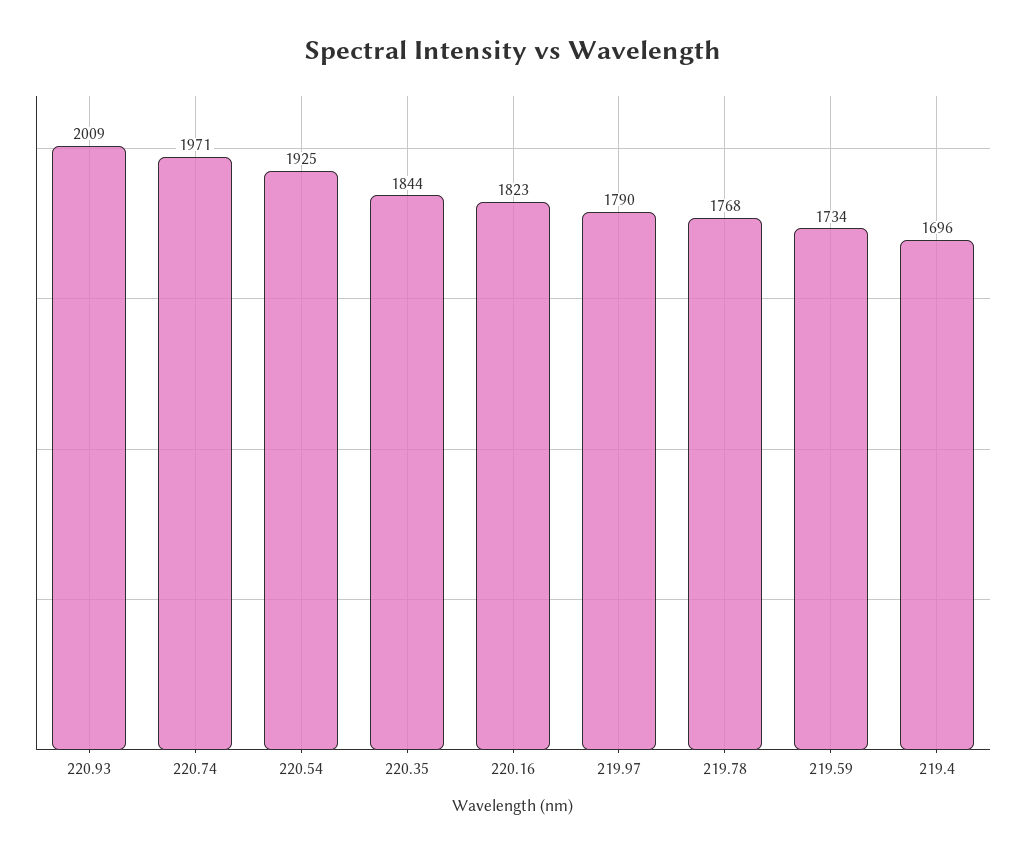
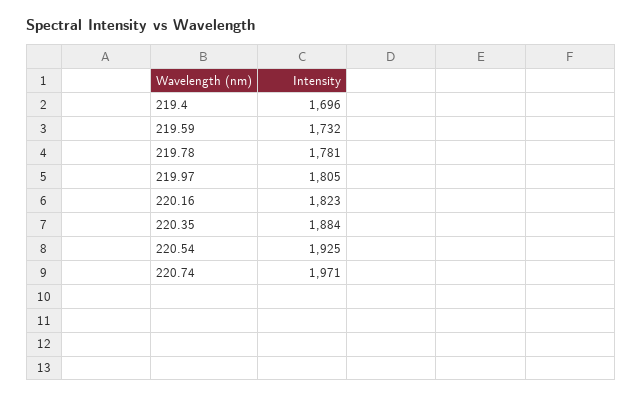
220.93: 2009 -> none
220.35: 1844 -> 1884
219.97: 1790 -> 1805
219.78: 1768 -> 1781
219.59: 1734 -> 1732

